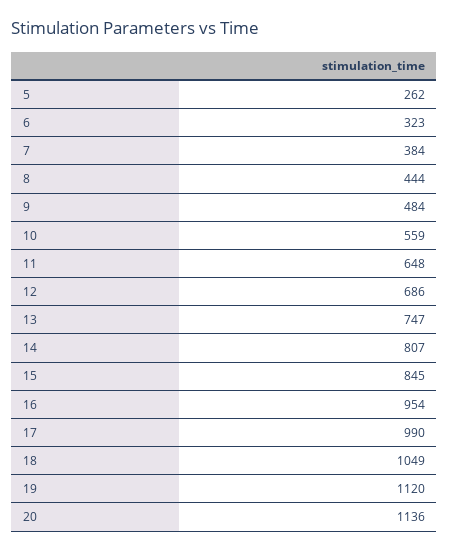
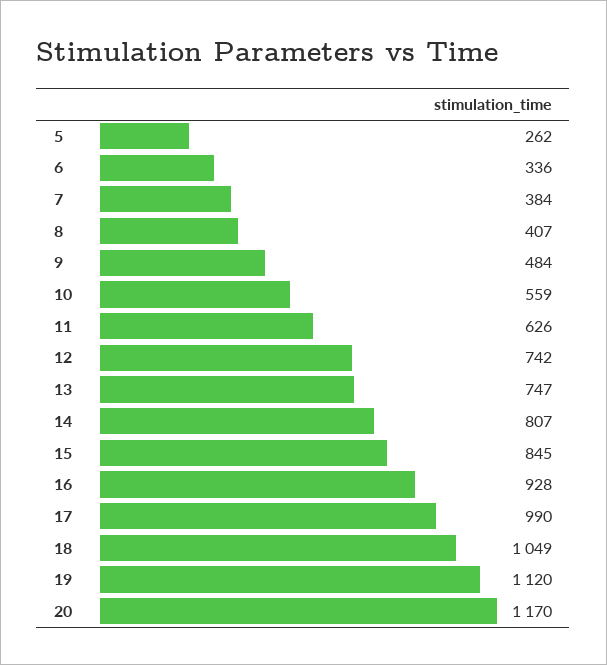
6: 323 -> 336
8: 444 -> 407
11: 648 -> 626
12: 686 -> 742
16: 954 -> 928
20: 1136 -> 1170

